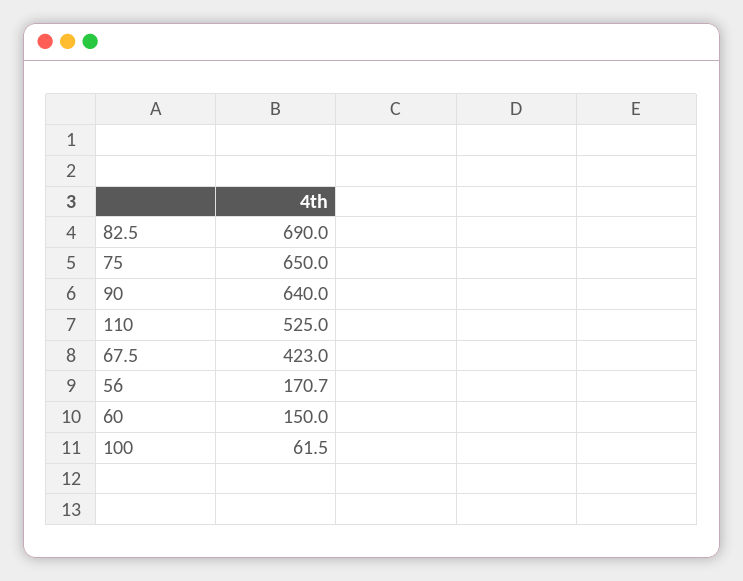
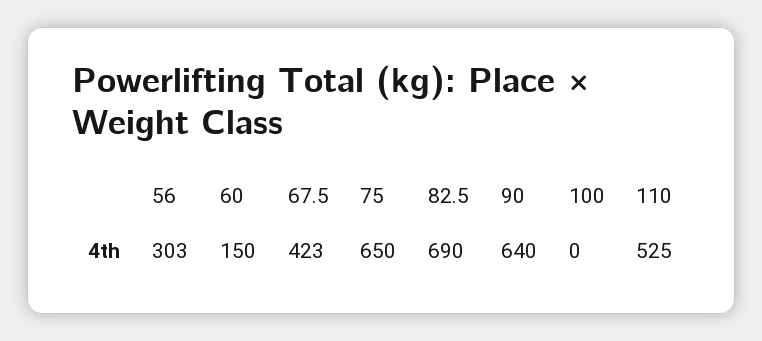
56: 170.7 -> 303
100: 61.5 -> 0

